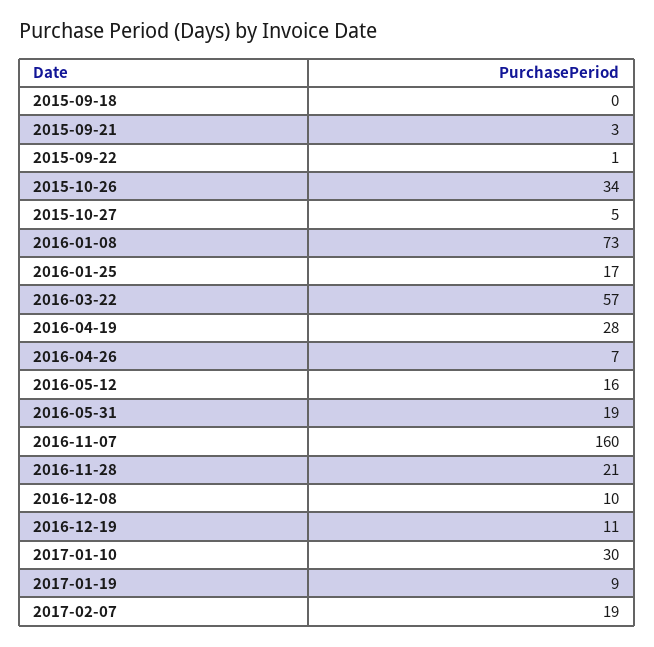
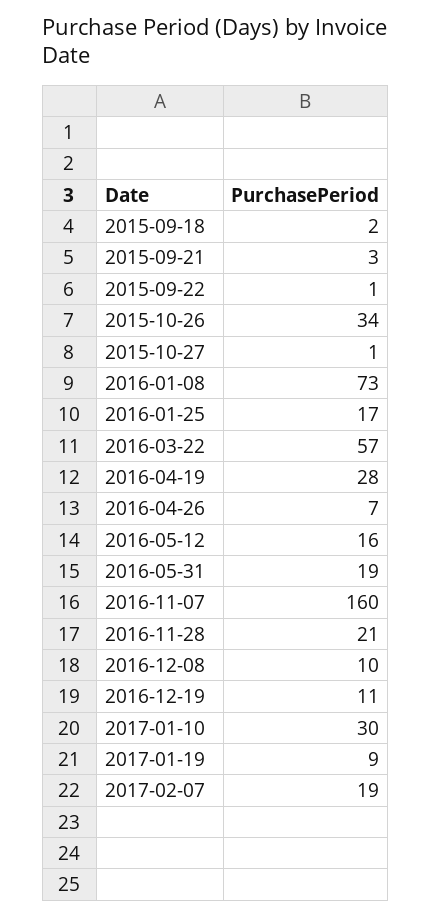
2015-09-18: 0 -> 2
2015-10-27: 5 -> 1

